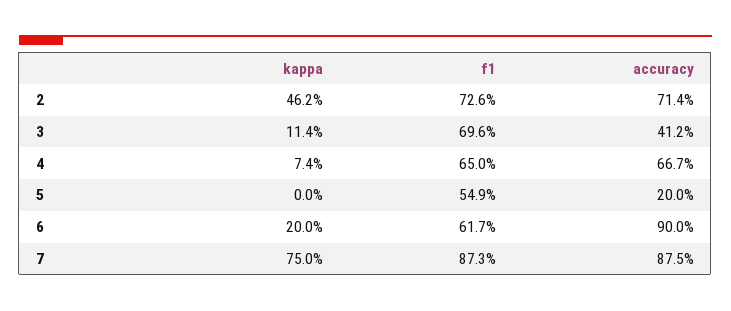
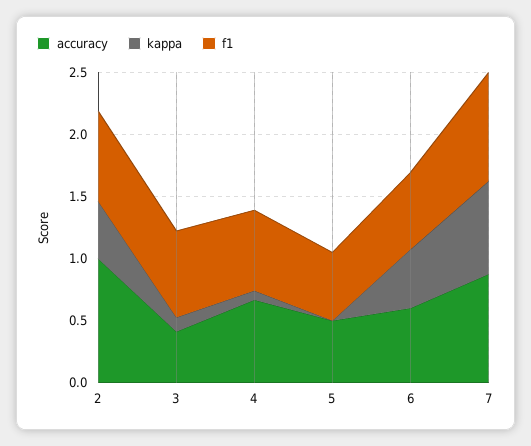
accuracy, 2: 0.714 -> 1
accuracy, 5: 0.2 -> 0.5
kappa, 6: 0.2 -> 0.5
accuracy, 6: 0.9 -> 0.6

